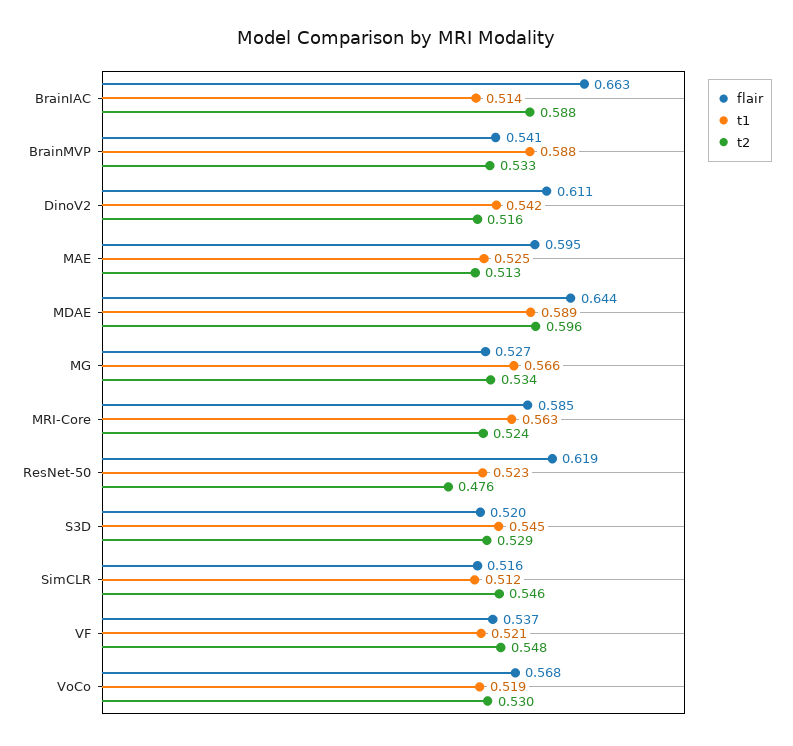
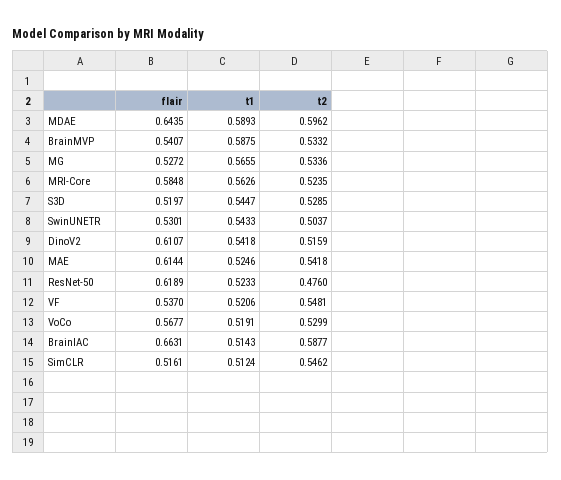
flair, MAE: 0.595 -> 0.6144
t2, MAE: 0.513 -> 0.5418
flair, SwinUNETR: none -> 0.5301
t1, SwinUNETR: none -> 0.5433
t2, SwinUNETR: none -> 0.5037

